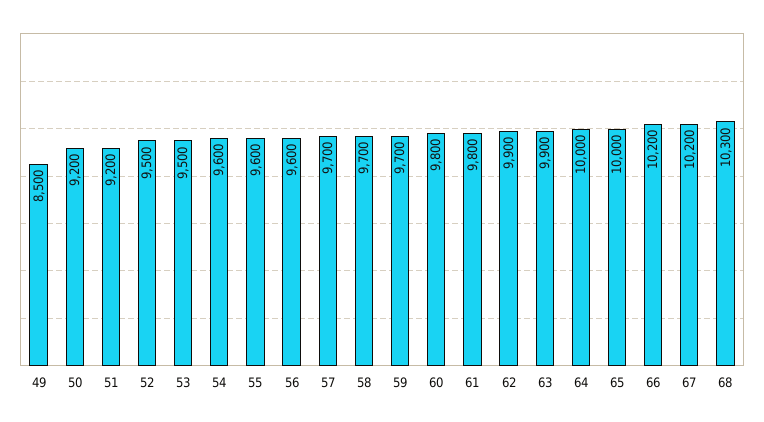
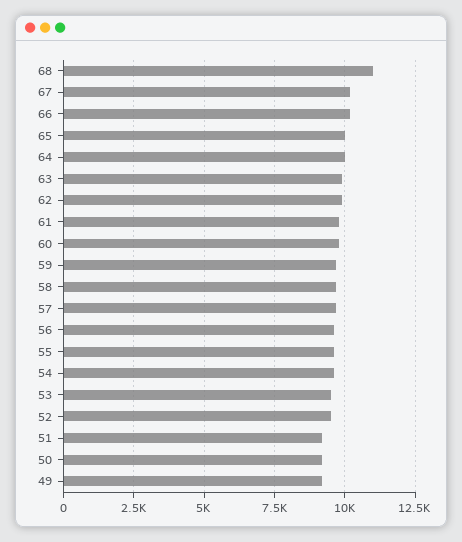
49: 8500 -> 9250
68: 10300 -> 11000

